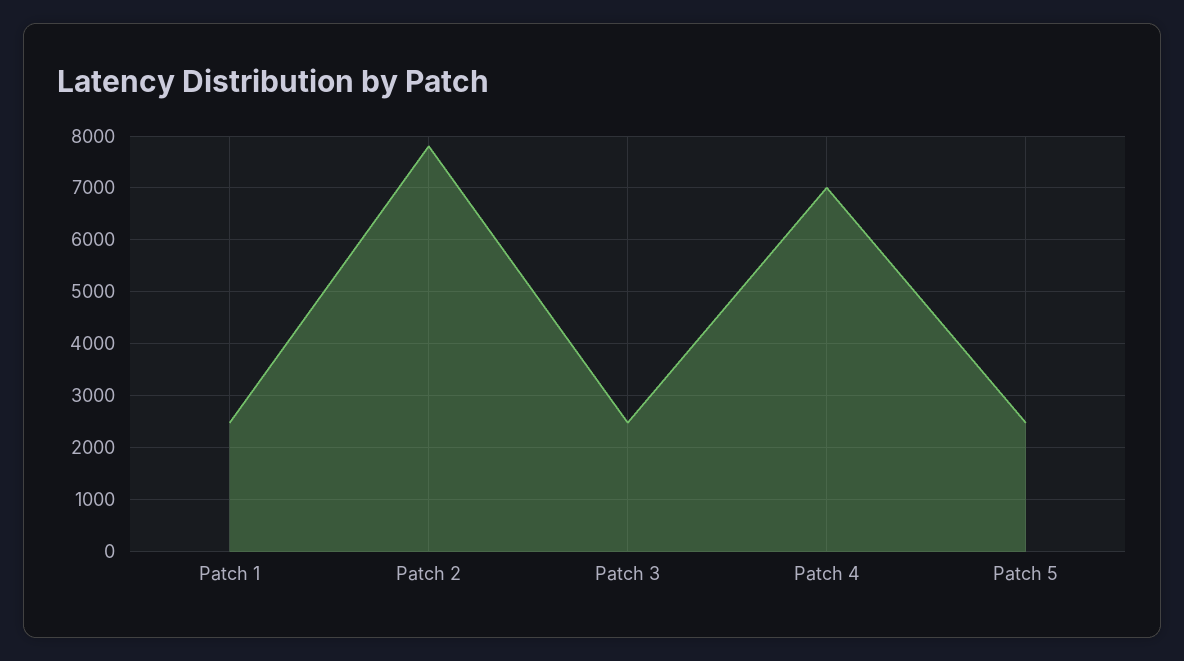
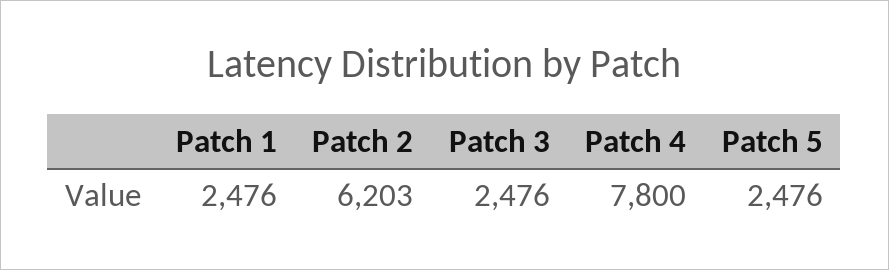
Patch 2: 7800 -> 6203
Patch 4: 7000 -> 7800

